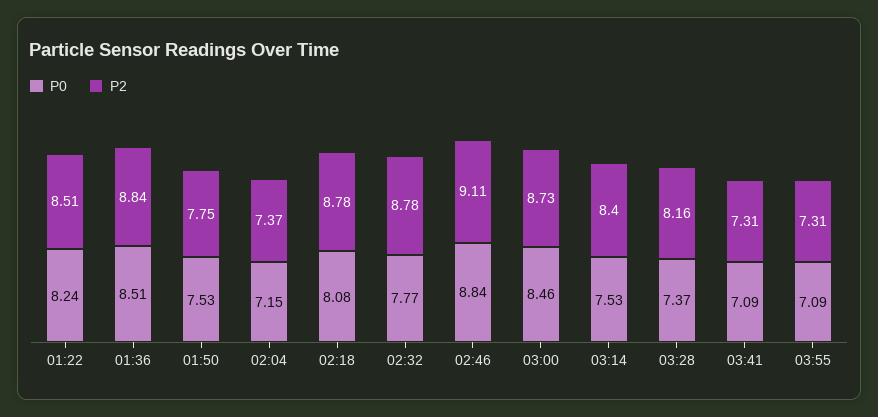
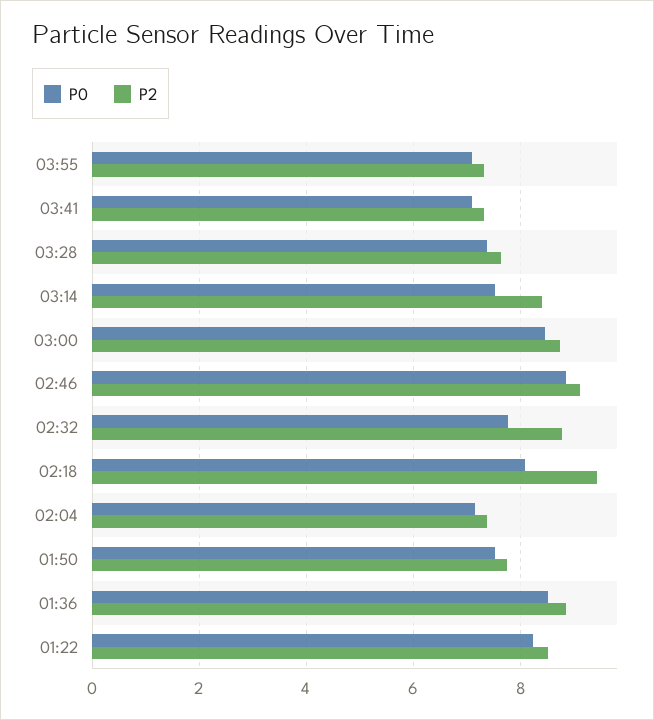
P2, 02:18: 8.78 -> 9.4
P2, 03:28: 8.16 -> 7.6

